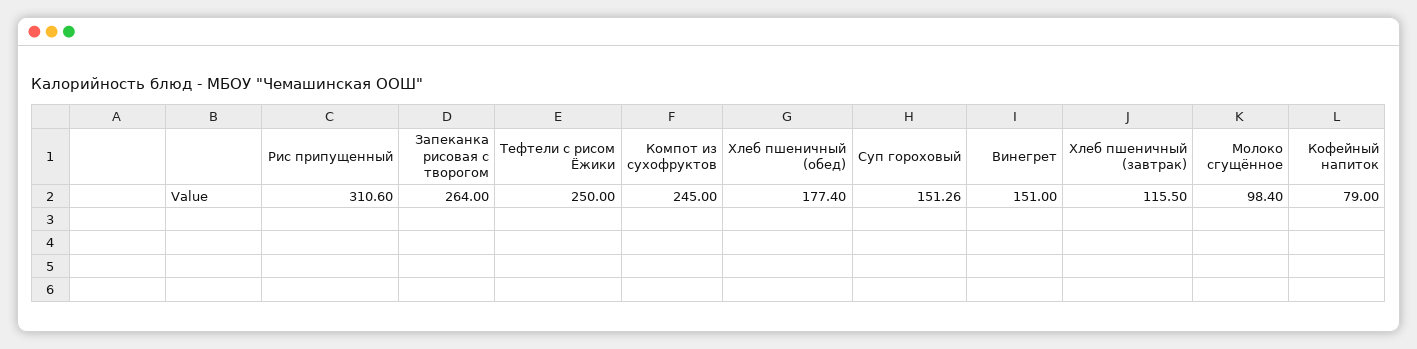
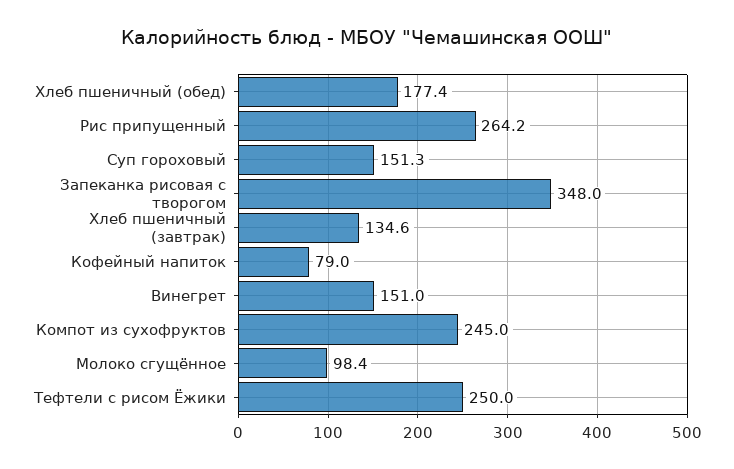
Рис припущенный: 310.6 -> 264.2
Запеканка рисовая с творогом: 264 -> 348
Хлеб пшеничный (завтрак): 115.5 -> 134.6

